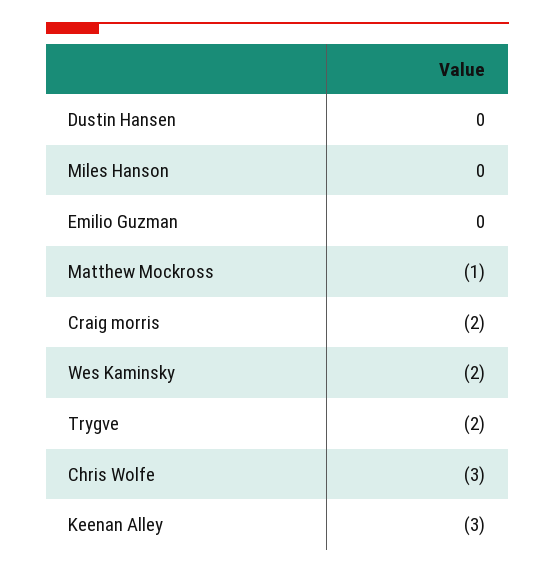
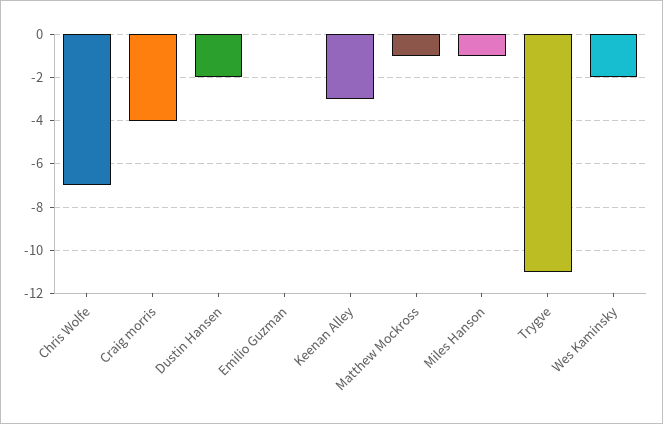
Dustin Hansen: 0 -> -2
Miles Hanson: 0 -> -1
Craig morris: -2 -> -4
Trygve: -2 -> -11
Chris Wolfe: -3 -> -7

